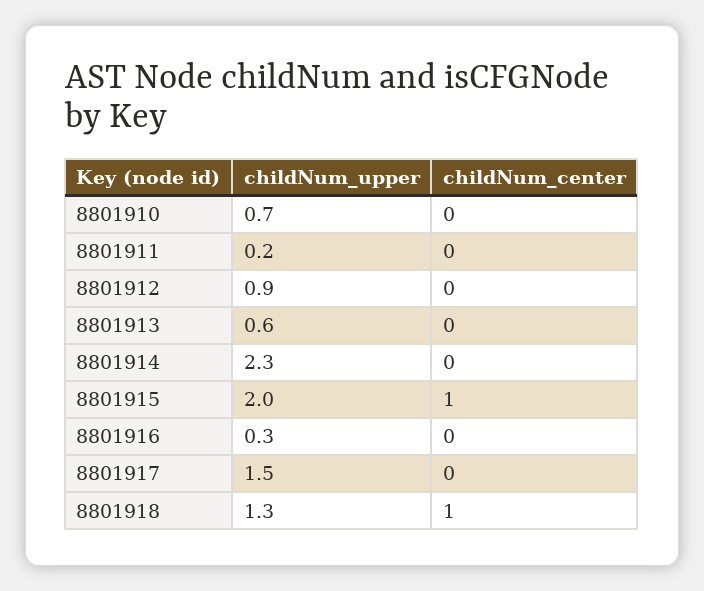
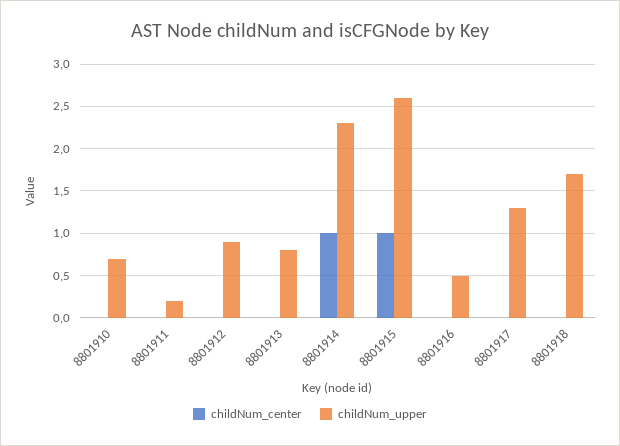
childNum_upper, 8801913: 0.6 -> 0.8
childNum_center, 8801914: 0 -> 1
childNum_upper, 8801915: 2 -> 2.6
childNum_upper, 8801916: 0.3 -> 0.5
childNum_upper, 8801917: 1.5 -> 1.3
childNum_upper, 8801918: 1.3 -> 1.7
childNum_center, 8801918: 1 -> 0

